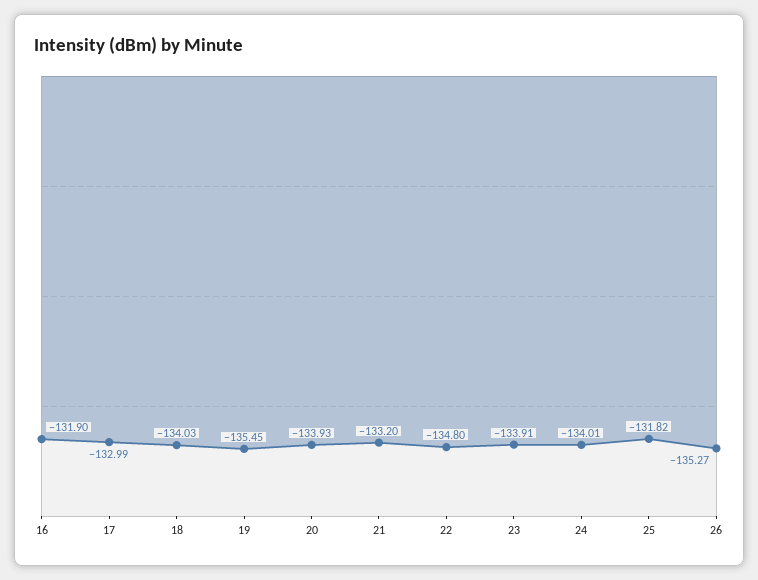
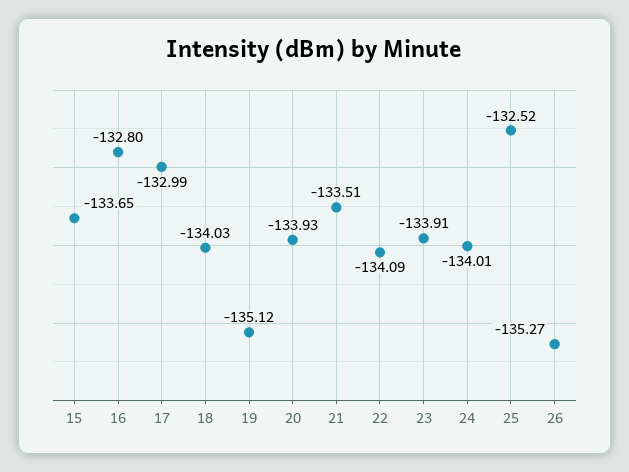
16: -131.9 -> -132.8
19: -135.45 -> -135.12
21: -133.2 -> -133.51
22: -134.8 -> -134.09
25: -131.82 -> -132.52
15: none -> -133.65

